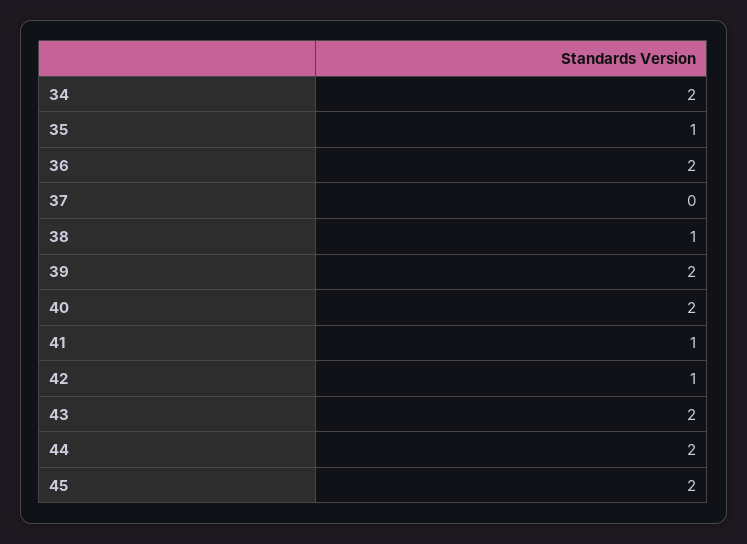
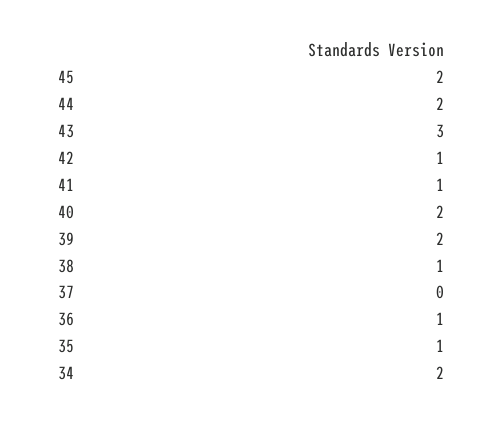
36: 2 -> 1
43: 2 -> 3

